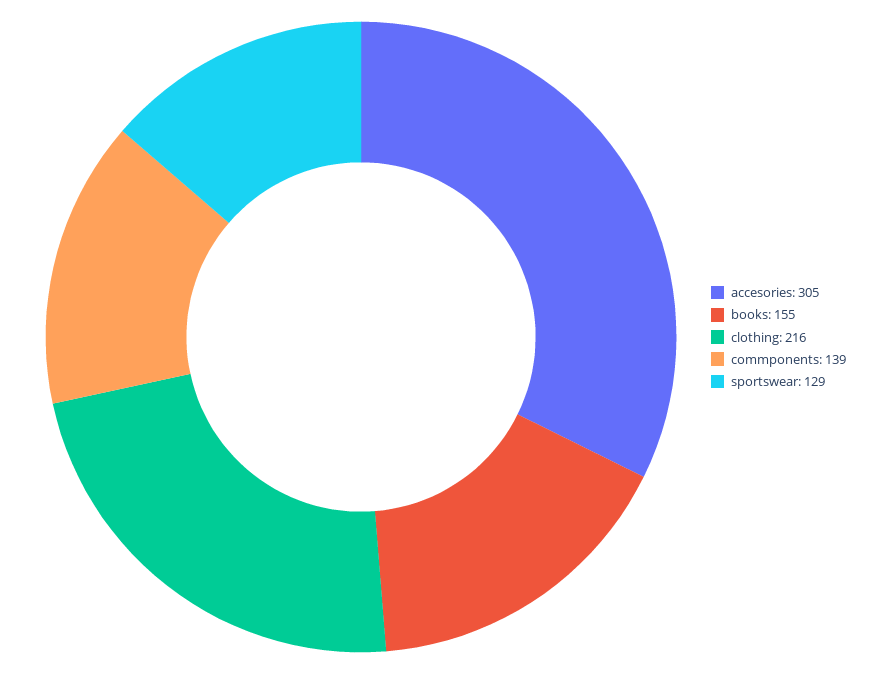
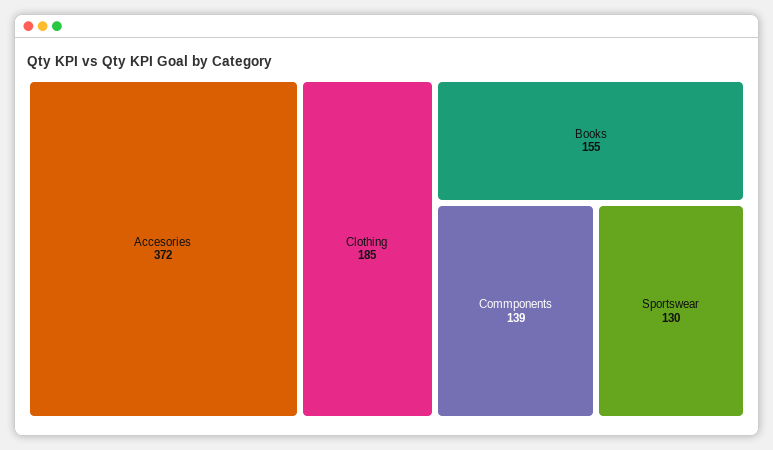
accesories: 305 -> 372
clothing: 216 -> 185
sportswear: 129 -> 130

